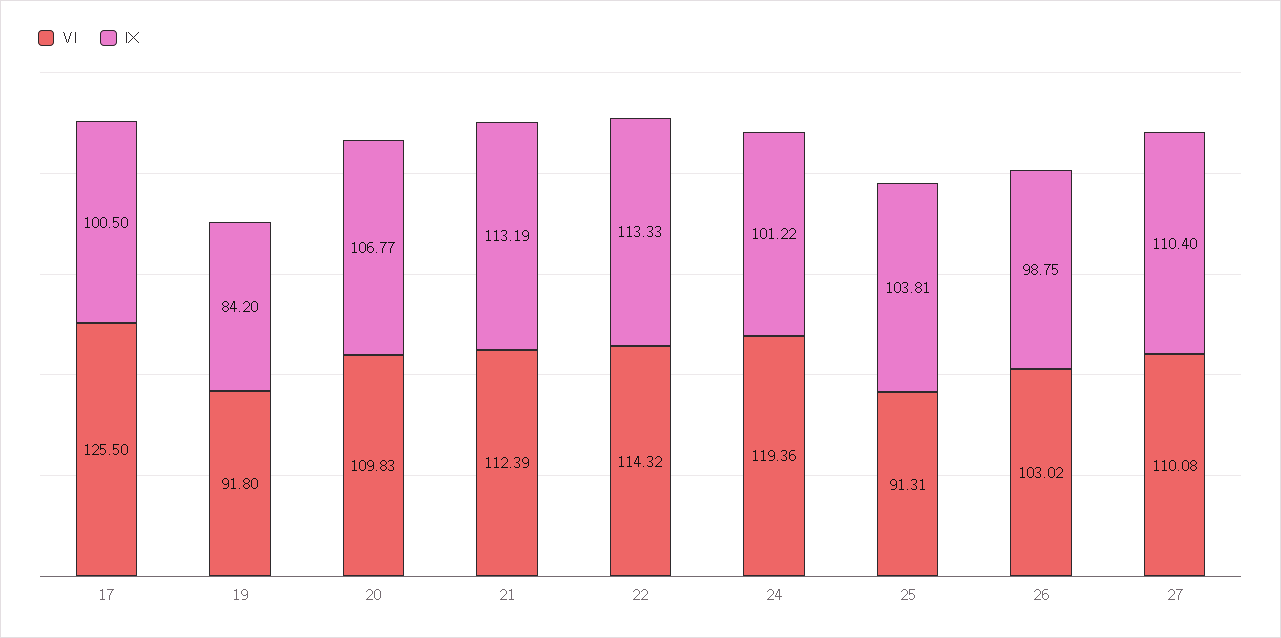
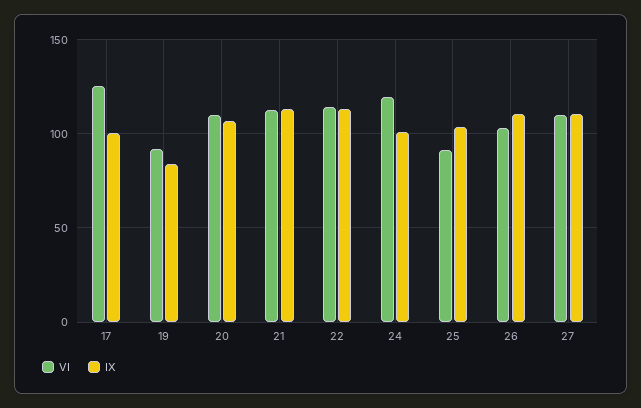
IX, 26: 98.75 -> 110

